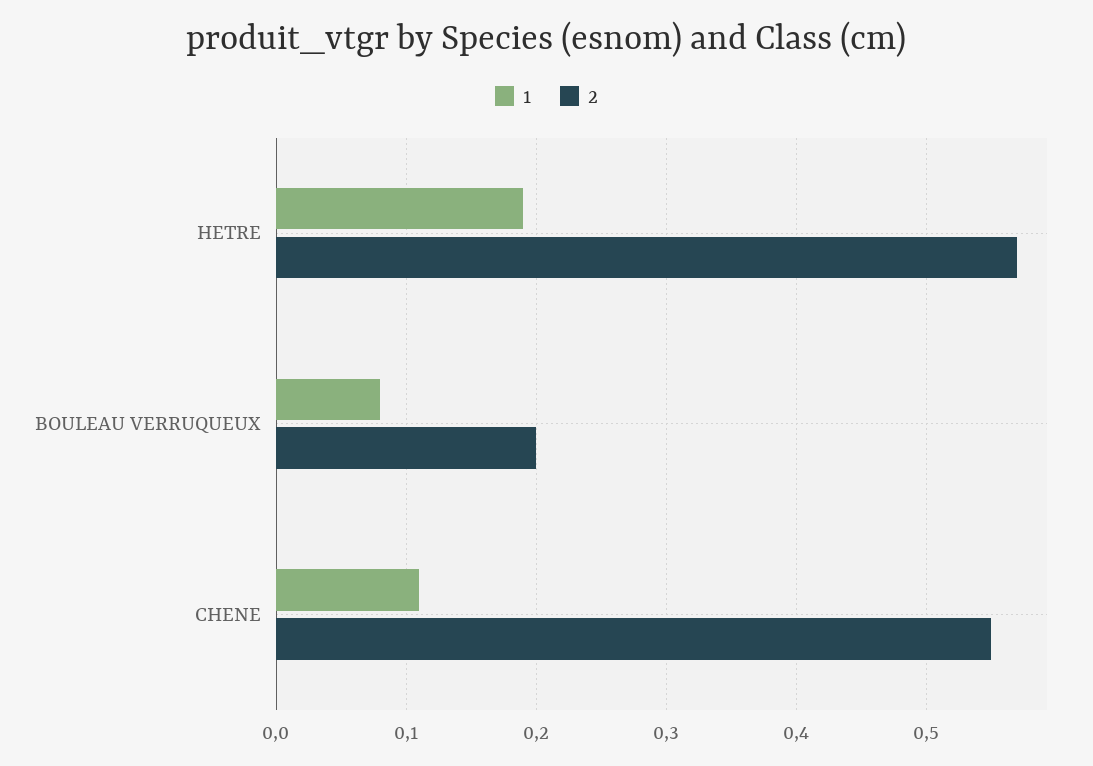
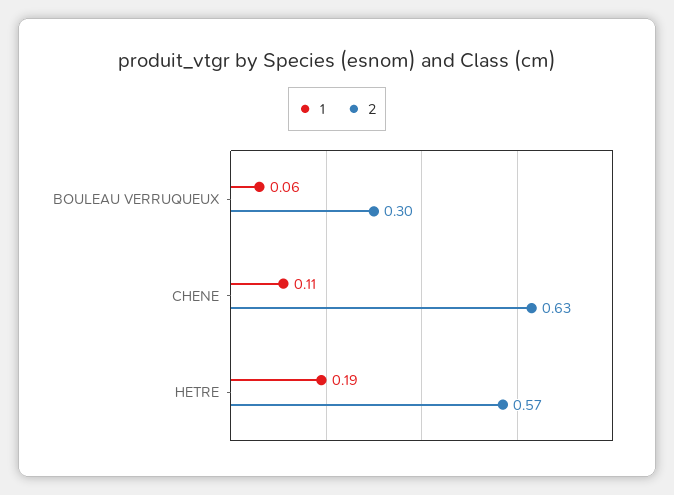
1, BOULEAU VERRUQUEUX: 0.08 -> 0.06
2, BOULEAU VERRUQUEUX: 0.2 -> 0.3
2, CHENE: 0.55 -> 0.63

